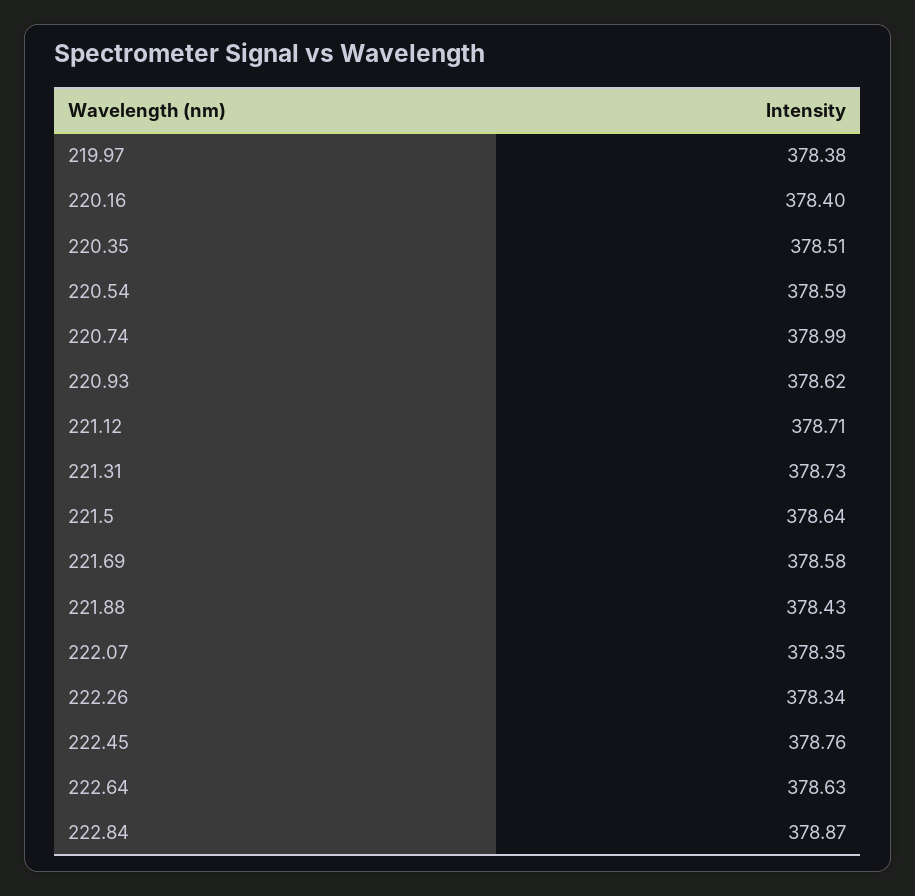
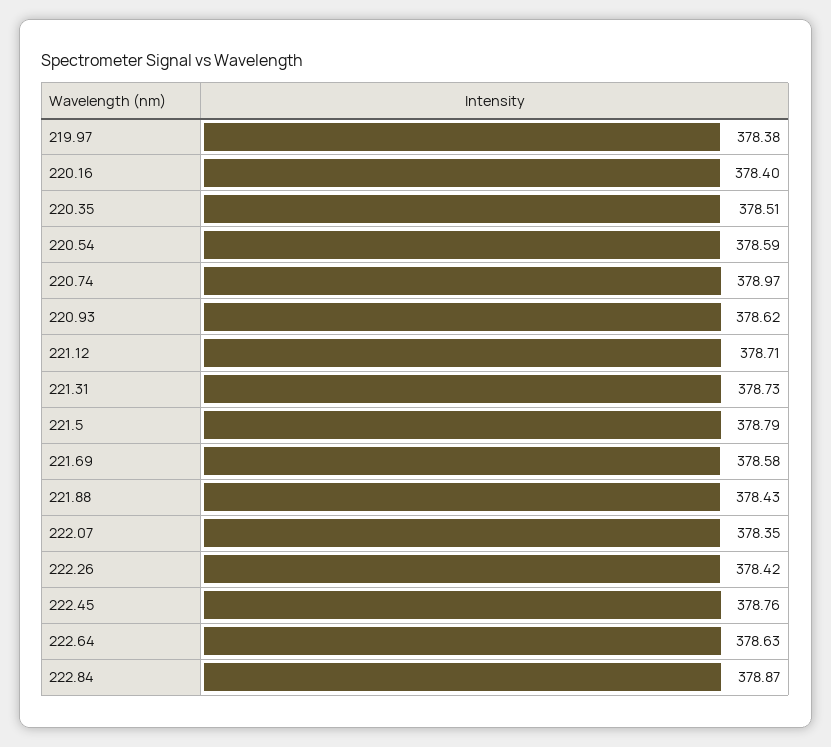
220.74: 378.99 -> 378.97
221.5: 378.64 -> 378.79
222.26: 378.34 -> 378.42

